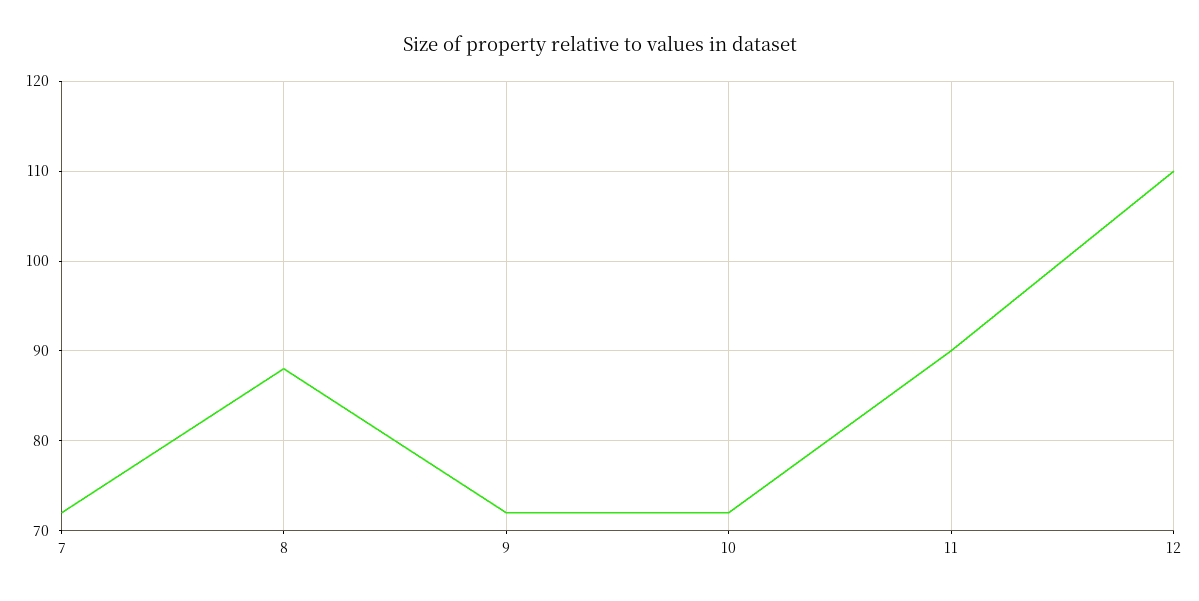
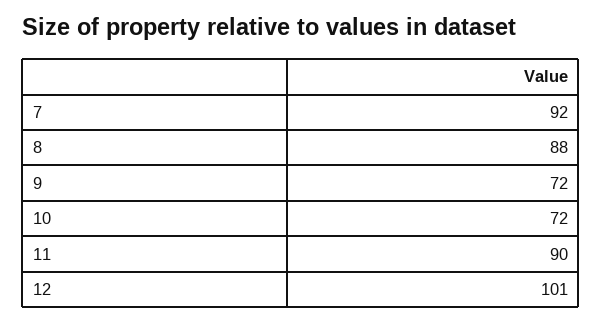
7: 72 -> 92
12: 110 -> 101

